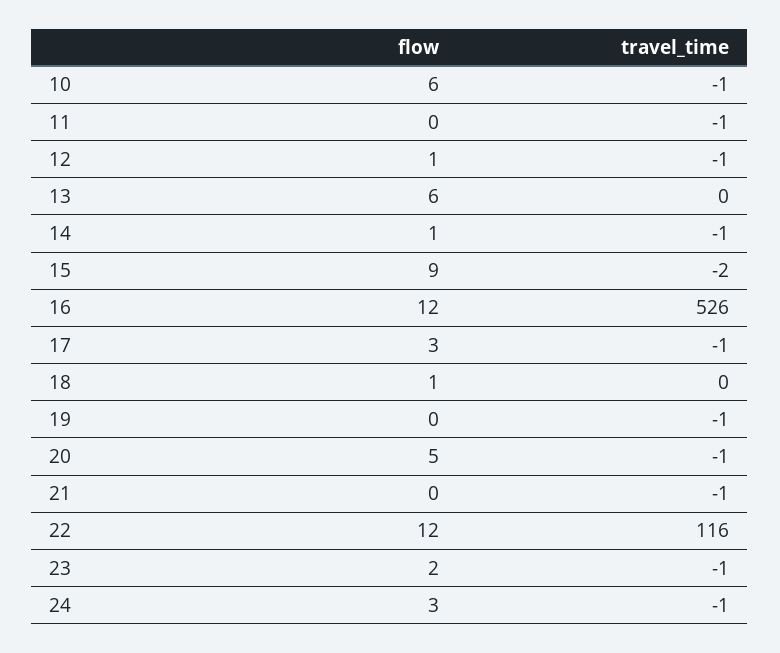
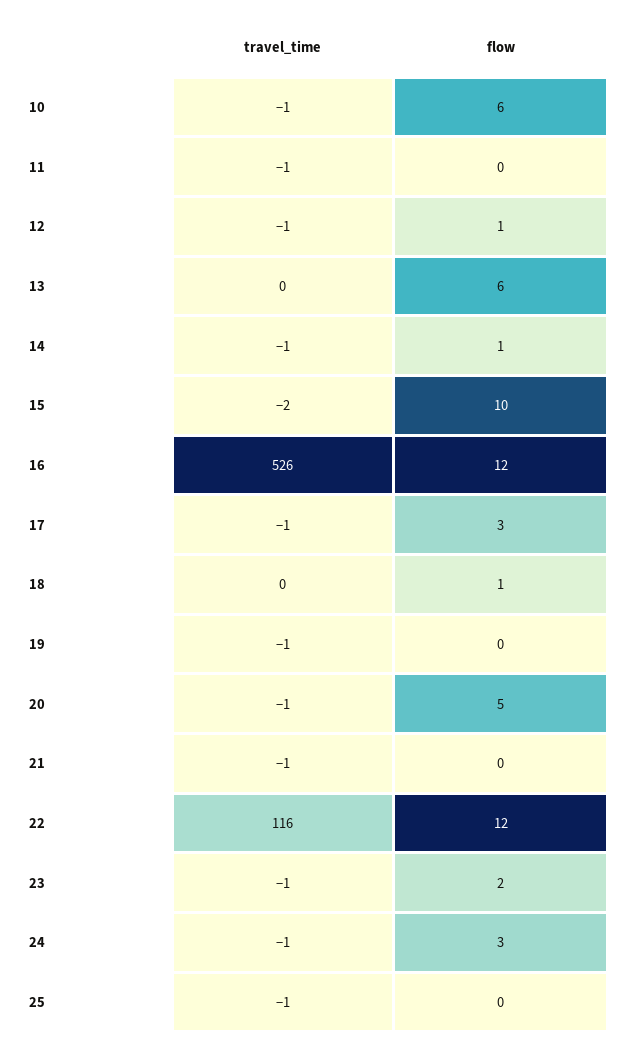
flow, 15: 9 -> 10
travel_time, 25: none -> -1
flow, 25: none -> 0

